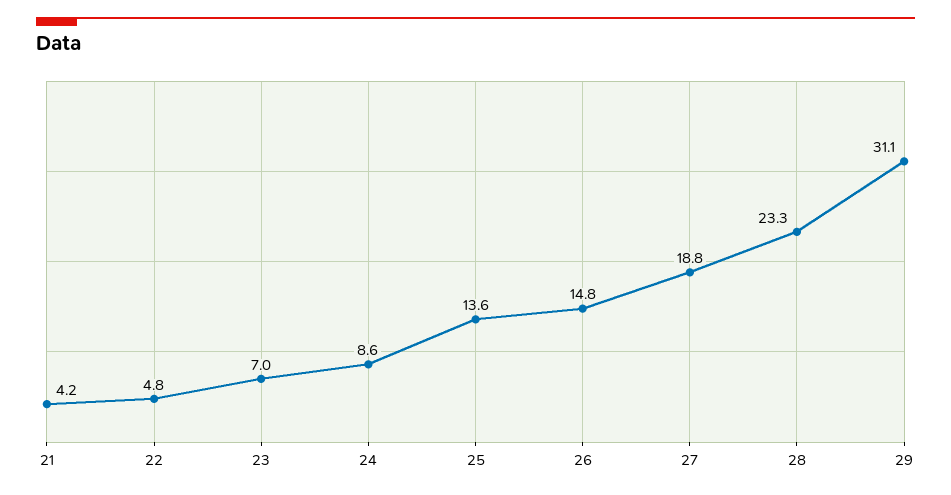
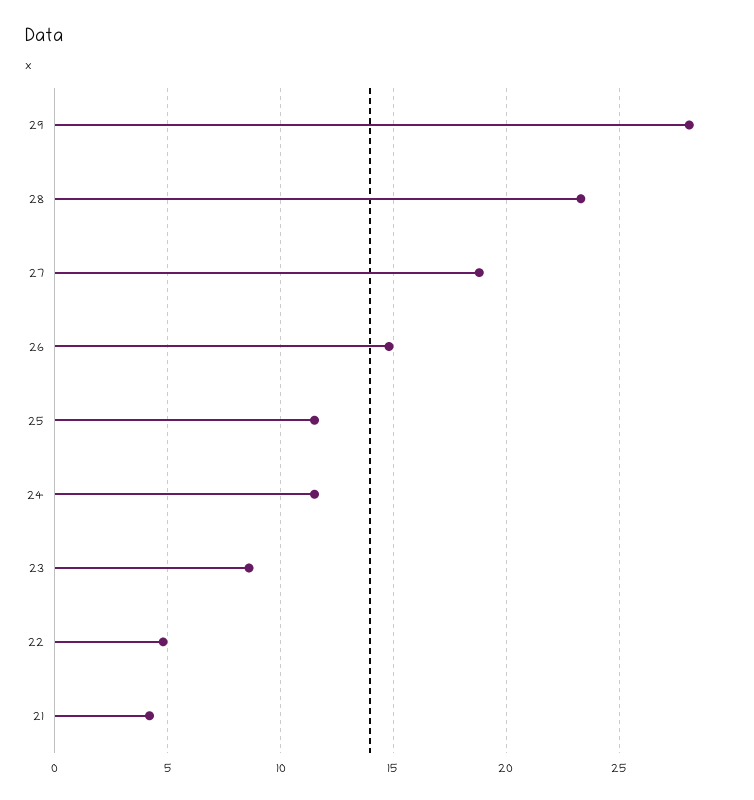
23: 7 -> 8.5
24: 8.6 -> 11.5
25: 13.6 -> 11.5
29: 31.1 -> 28

